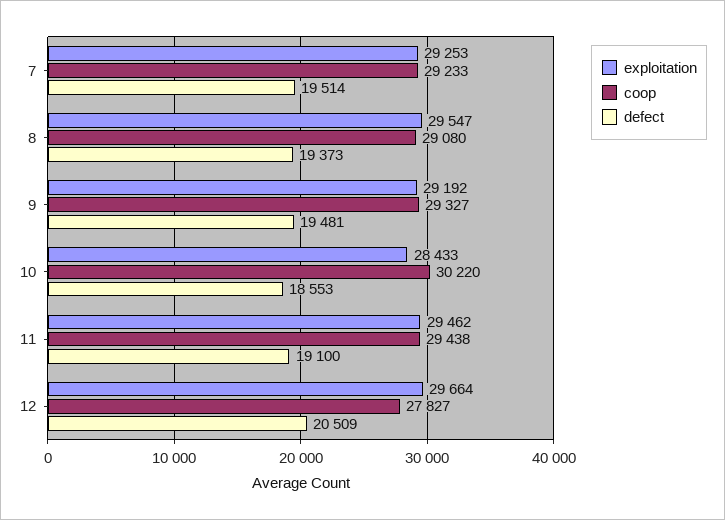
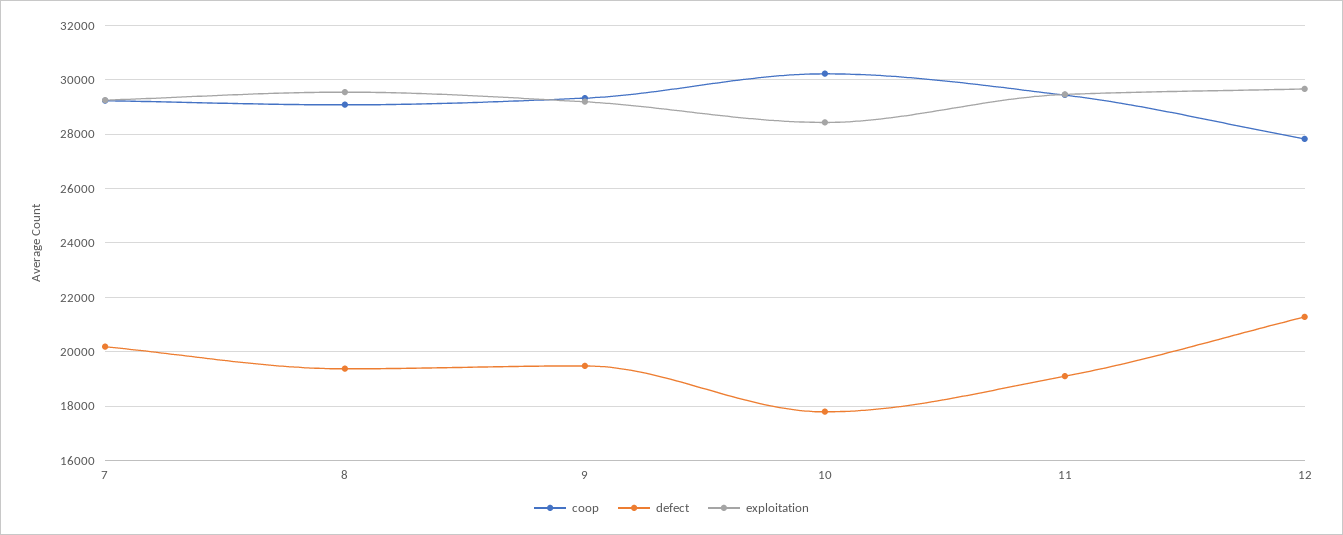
defect, 7: 19514 -> 20250
defect, 10: 18553 -> 17750
defect, 12: 20509 -> 21250

